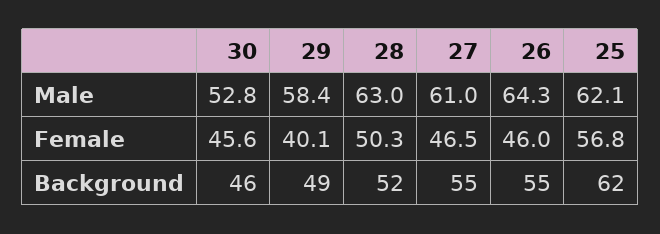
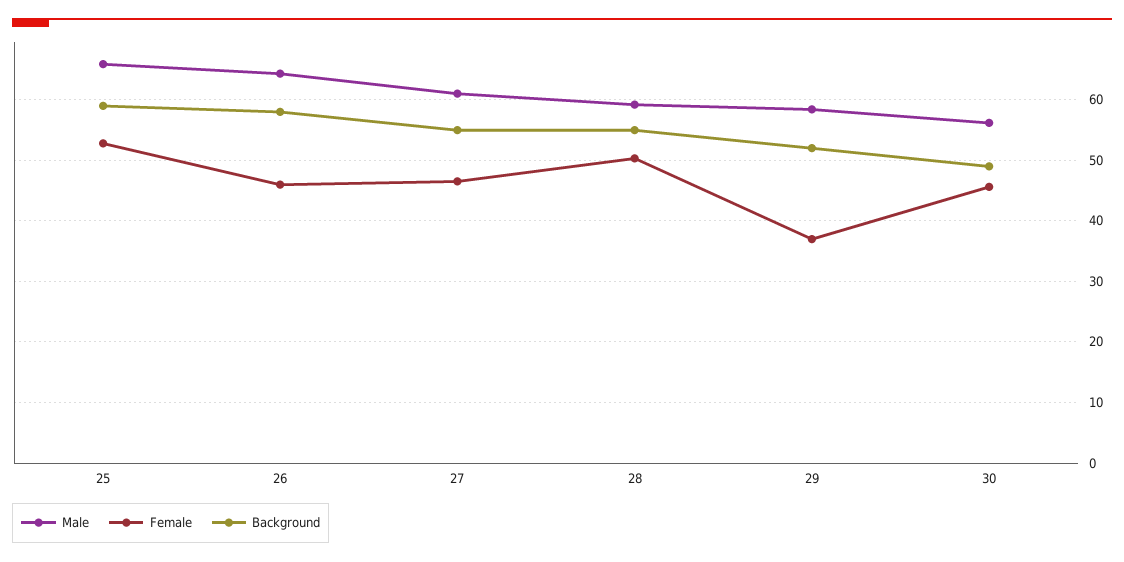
Male, 30: 52.8 -> 56
Male, 28: 63 -> 59
Male, 25: 62.1 -> 66
Female, 29: 40.1 -> 37
Female, 25: 56.8 -> 53
Background, 30: 46 -> 49
Background, 29: 49 -> 52
Background, 28: 52 -> 55
Background, 26: 55 -> 58
Background, 25: 62 -> 59

